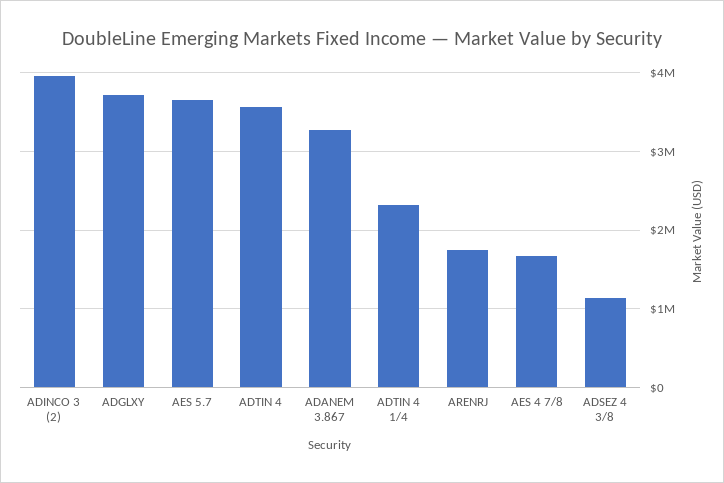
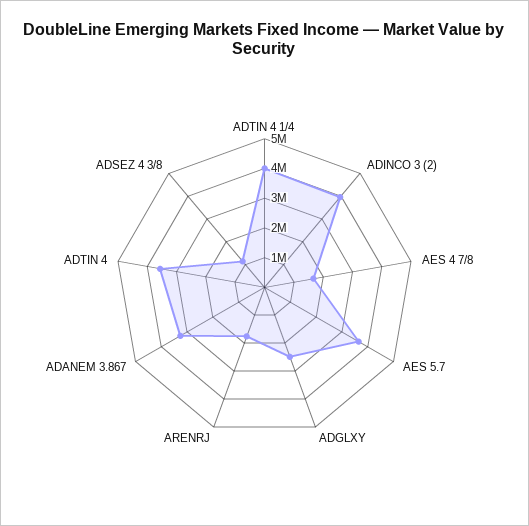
ADGLXY: 3700000 -> 2500000
ADTIN 4 1/4: 2300000 -> 4000000

